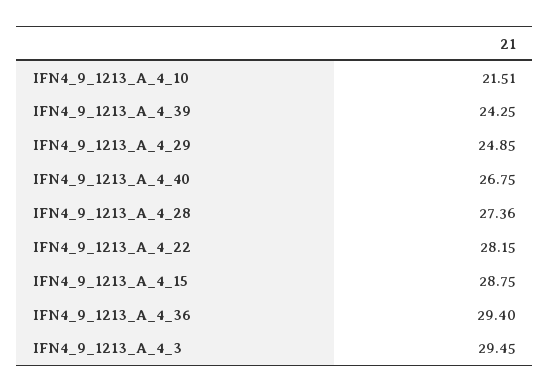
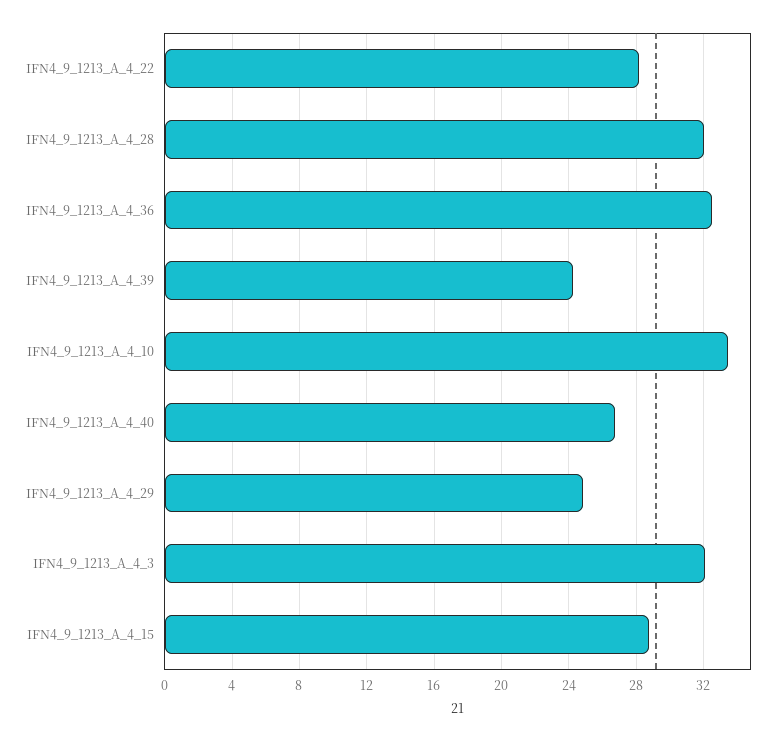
IFN4_9_1213_A_4_10: 21.51 -> 33.5
IFN4_9_1213_A_4_28: 27.36 -> 32
IFN4_9_1213_A_4_36: 29.4 -> 32.5
IFN4_9_1213_A_4_3: 29.45 -> 32

